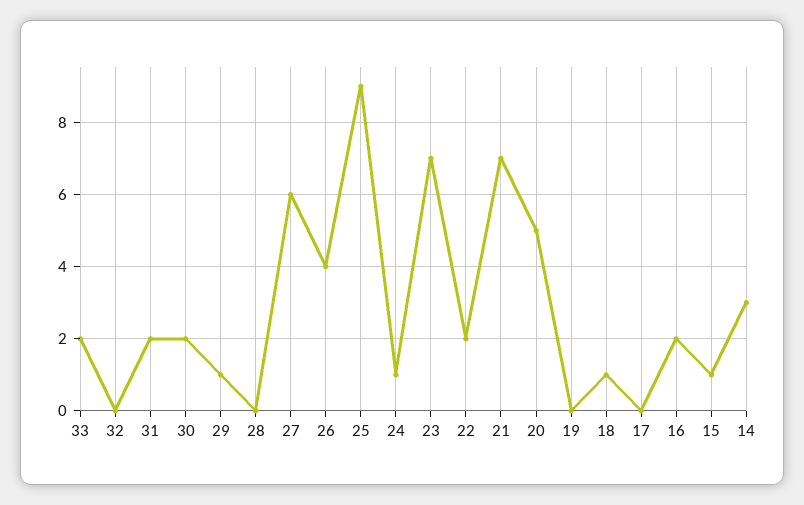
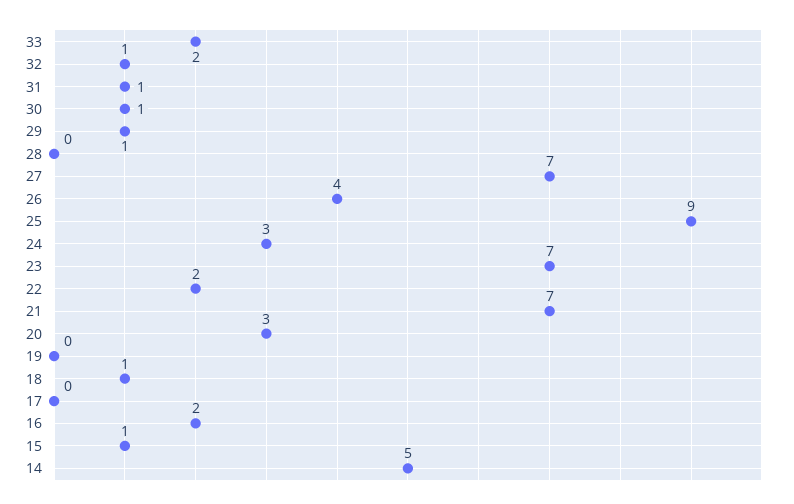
32: 0 -> 1
31: 2 -> 1
30: 2 -> 1
27: 6 -> 7
24: 1 -> 3
20: 5 -> 3
14: 3 -> 5

